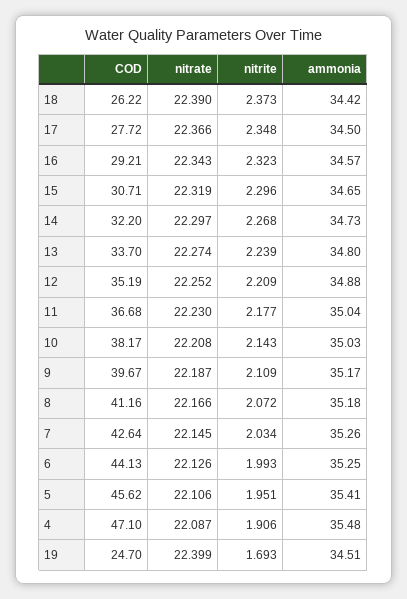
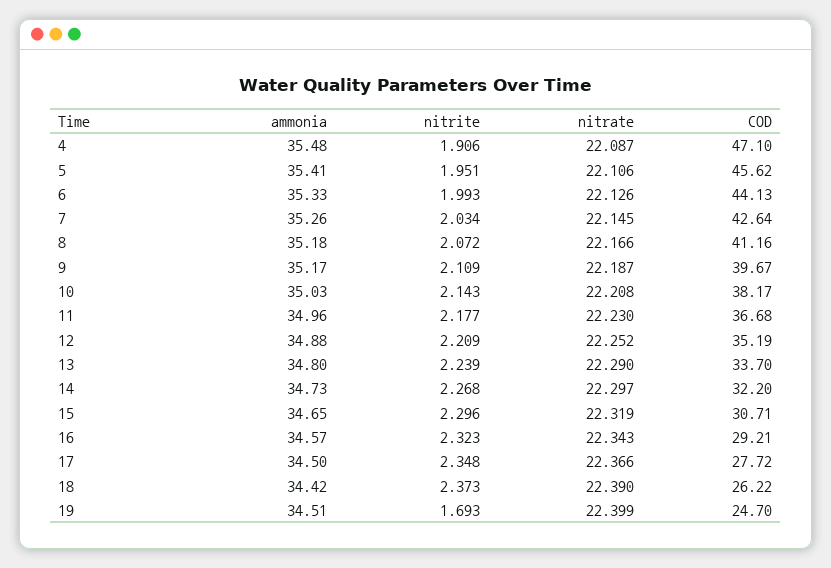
nitrate, 13: 22.274 -> 22.29
ammonia, 11: 35.04 -> 34.96
ammonia, 6: 35.25 -> 35.33

